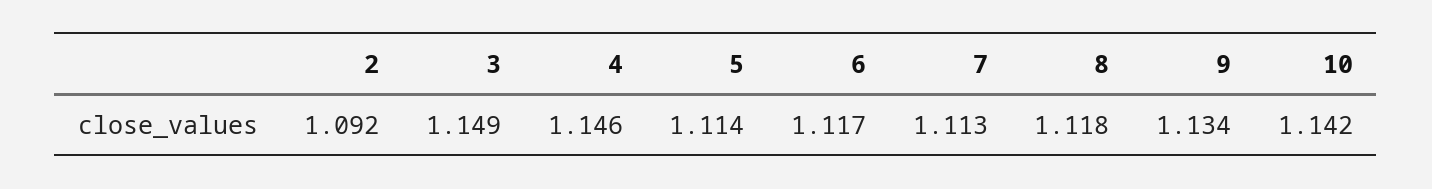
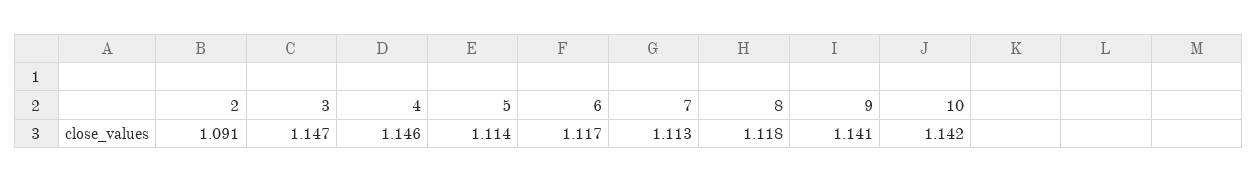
2: 1.092 -> 1.091
3: 1.149 -> 1.147
9: 1.134 -> 1.141

